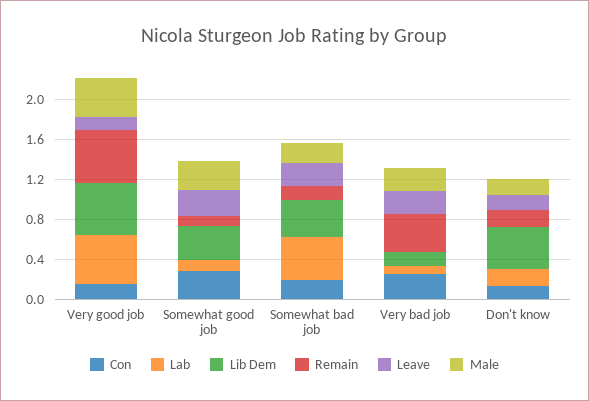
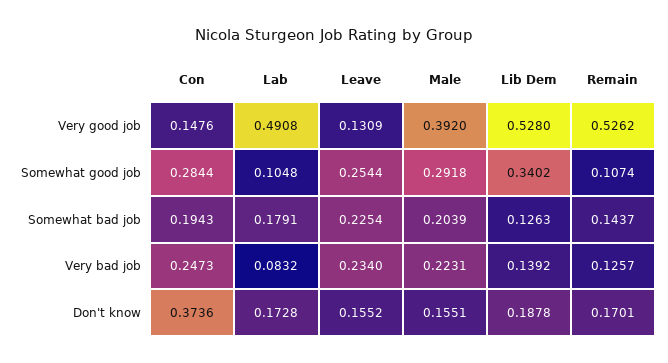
Lab, Somewhat bad job: 0.4 -> 0.1791
Lib Dem, Somewhat bad job: 0.4 -> 0.1263
Remain, Very bad job: 0.4 -> 0.1257
Con, Don't know: 0.1 -> 0.3736
Lib Dem, Don't know: 0.4 -> 0.1878

